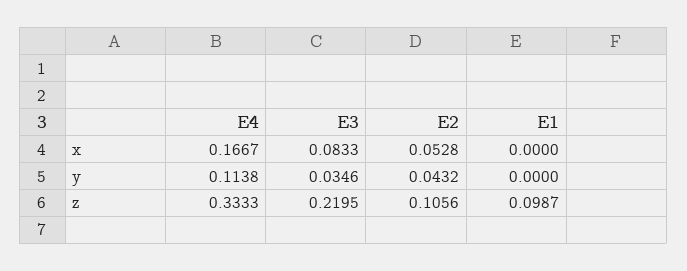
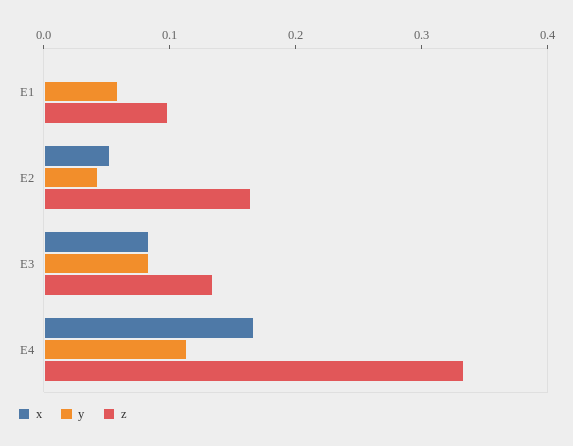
y, E3: 0.0346 -> 0.08
y, E1: 0 -> 0.06
z, E3: 0.2195 -> 0.14
z, E2: 0.1056 -> 0.16

